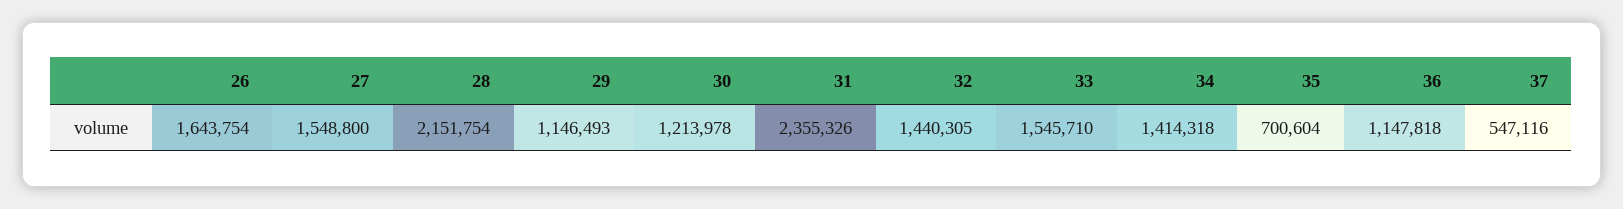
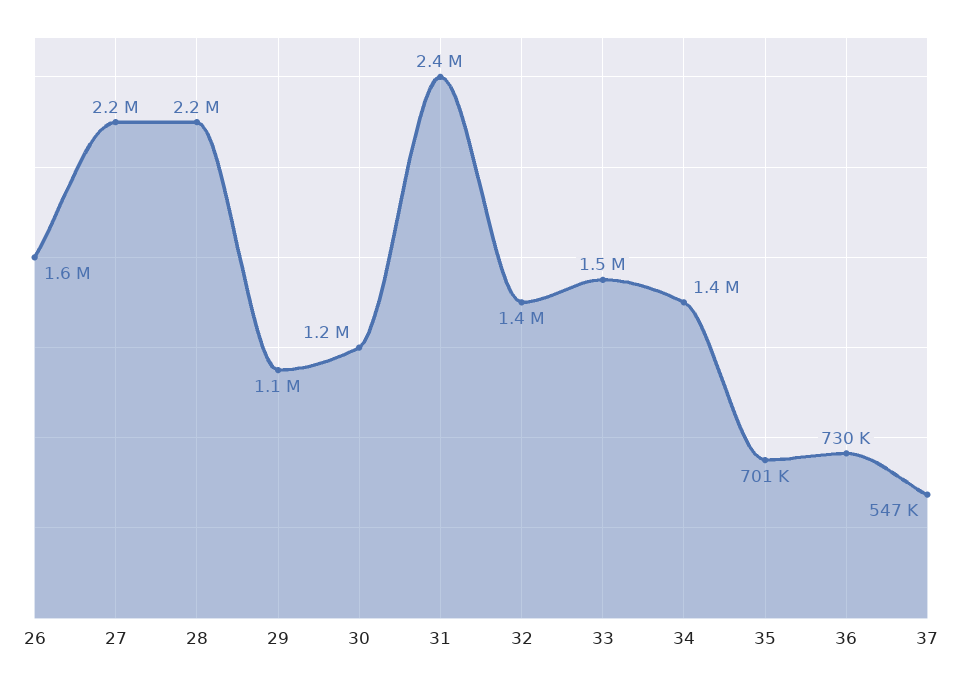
27: 1548800 -> 2200000
36: 1147818 -> 730000

